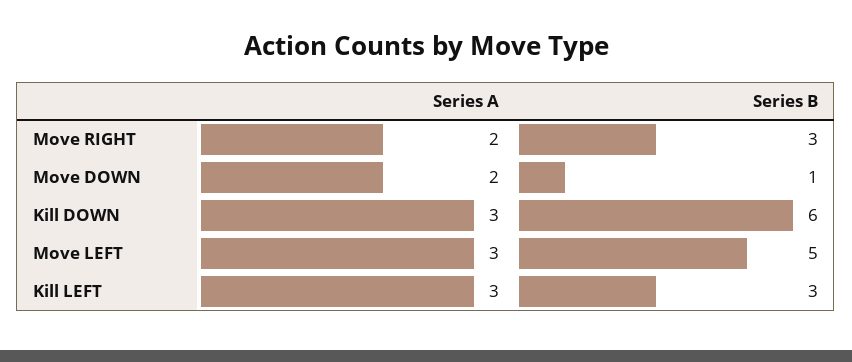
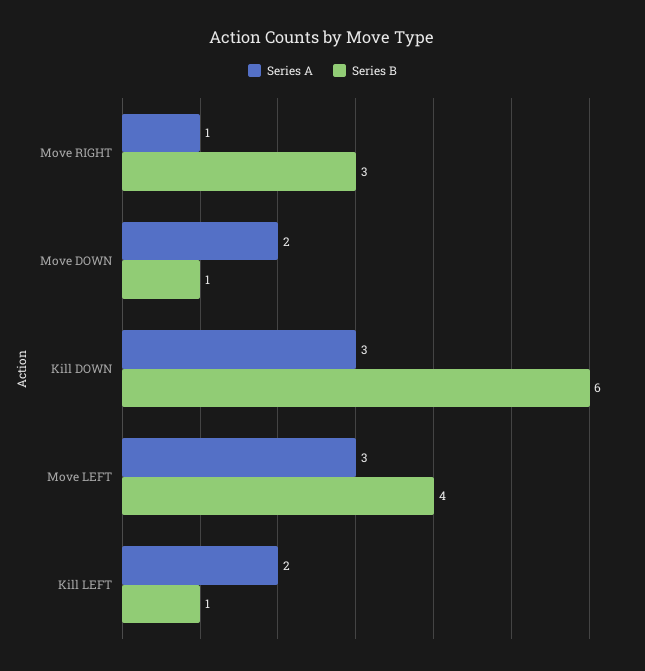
Series A, Move RIGHT: 2 -> 1
Series B, Move LEFT: 5 -> 4
Series A, Kill LEFT: 3 -> 2
Series B, Kill LEFT: 3 -> 1

